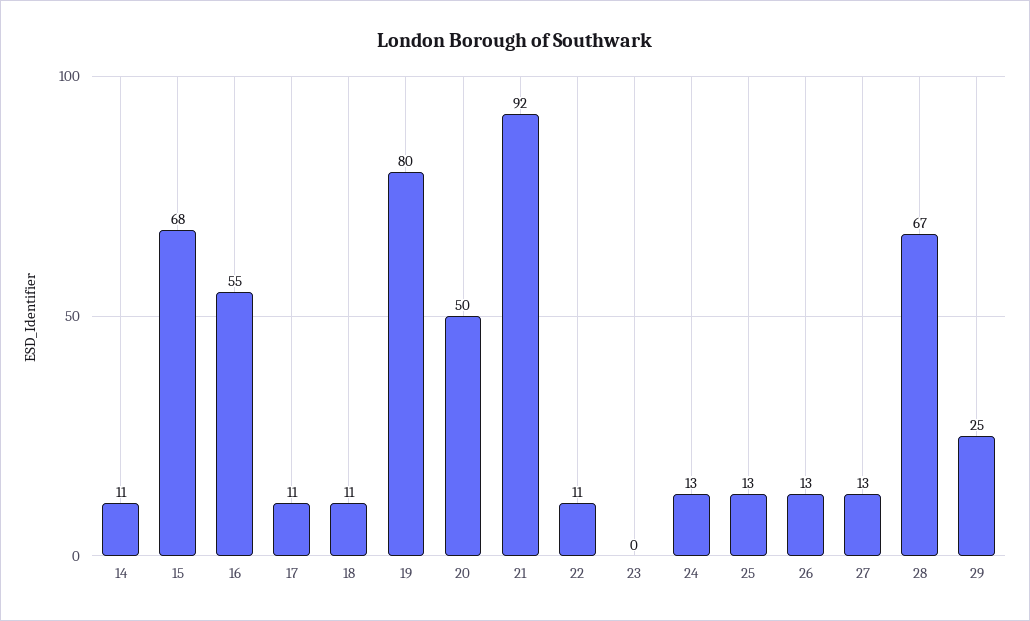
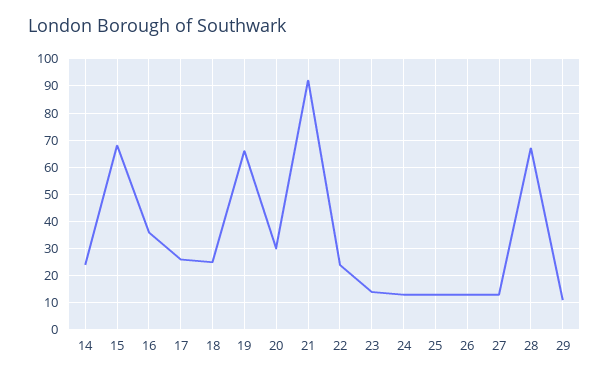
14: 11 -> 25
16: 55 -> 35
17: 11 -> 25
18: 11 -> 25
19: 80 -> 65
20: 50 -> 30
22: 11 -> 25
23: 0 -> 15
29: 25 -> 10

